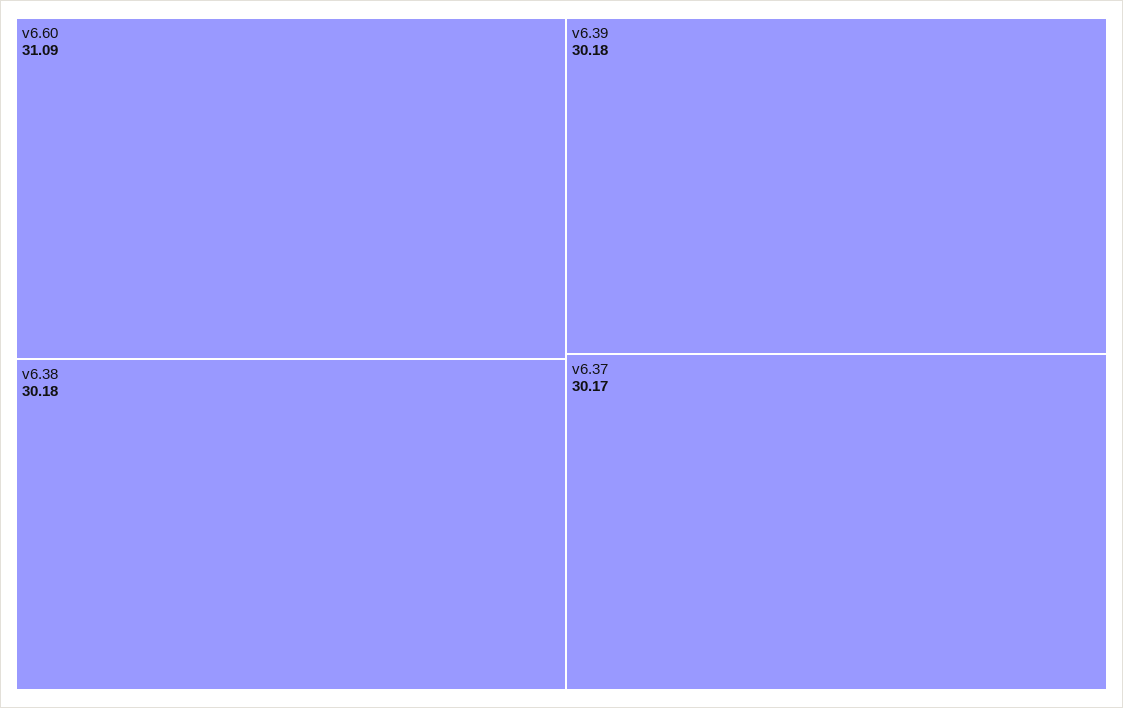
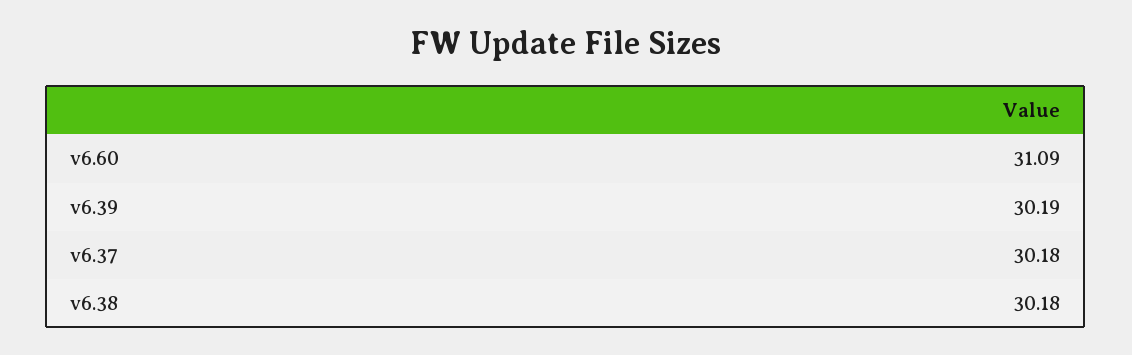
v6.39: 30.18 -> 30.19
v6.37: 30.17 -> 30.18

